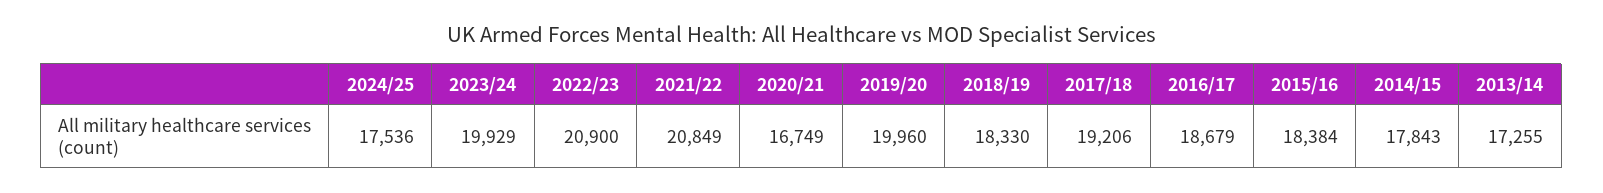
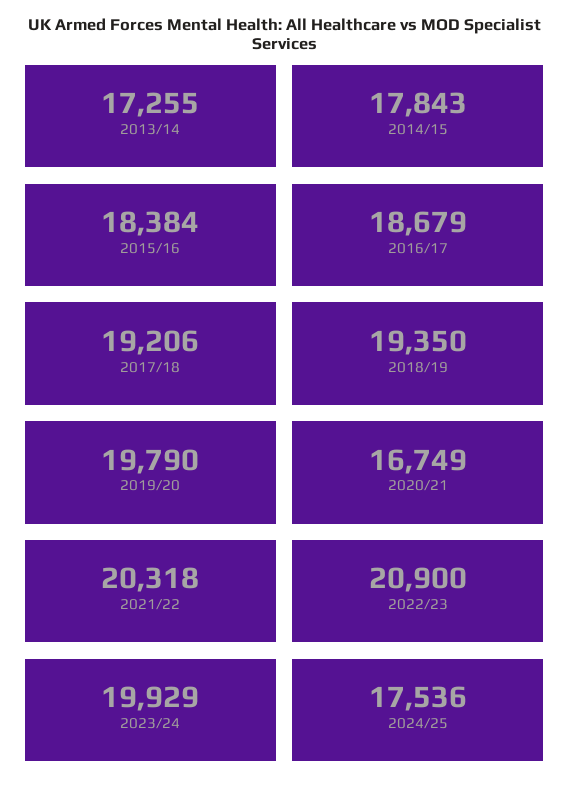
2021/22: 20849 -> 20318
2019/20: 19960 -> 19790
2018/19: 18330 -> 19350

